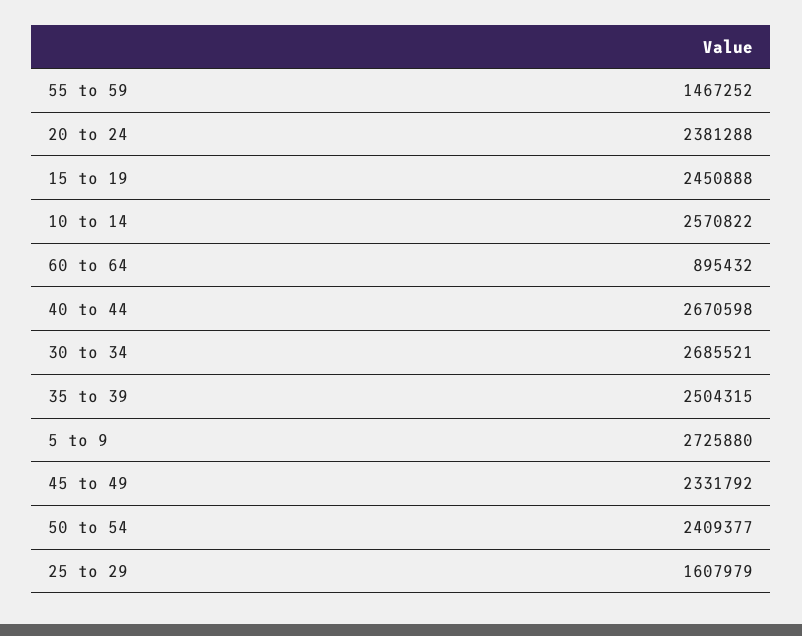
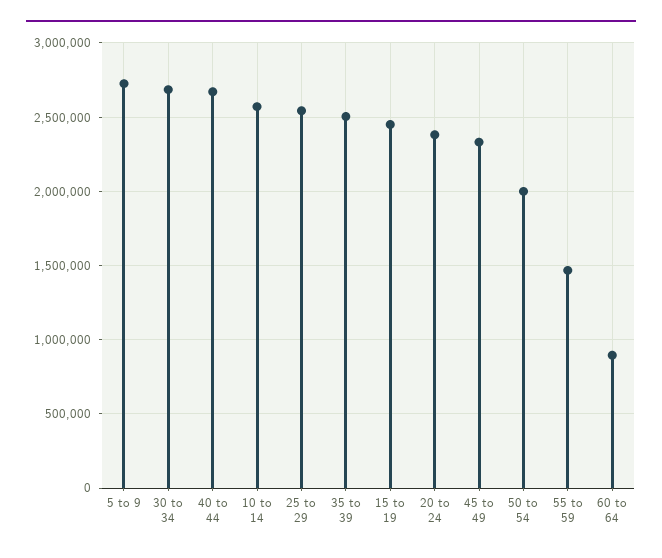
50 to 54: 2409377 -> 2000000
25 to 29: 1607979 -> 2550000

